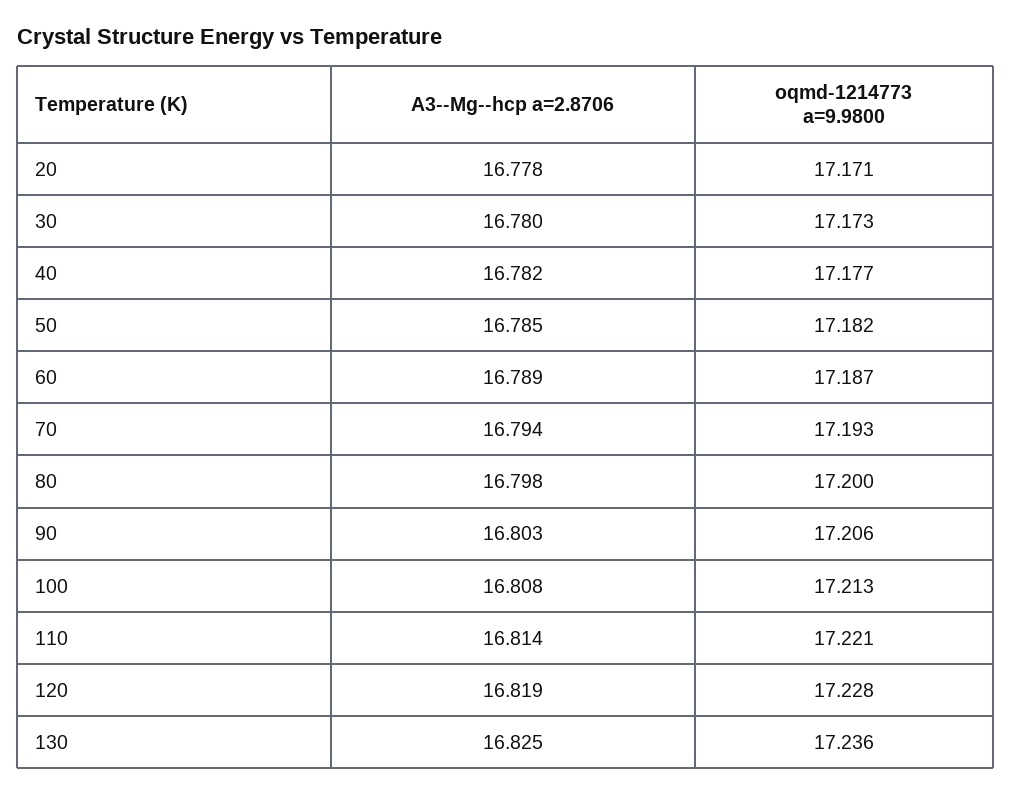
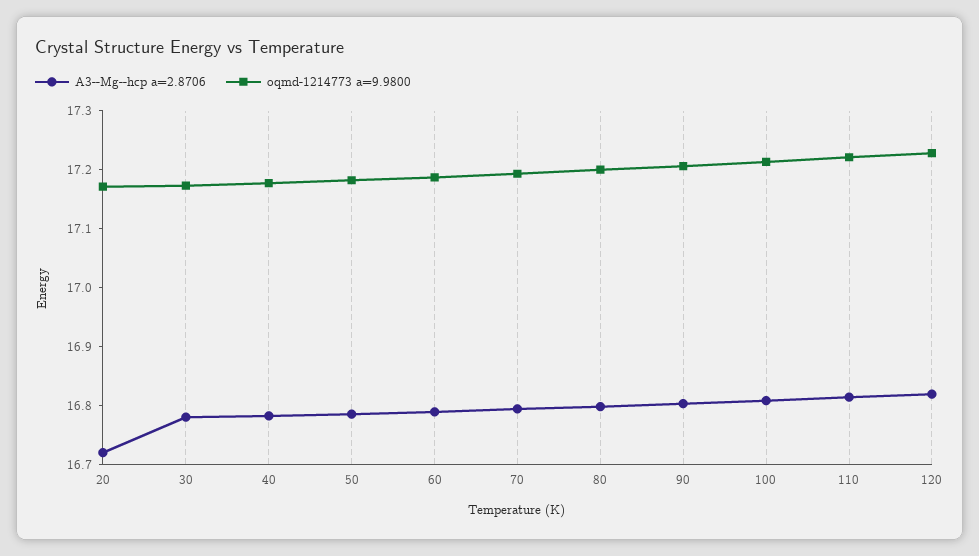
A3--Mg--hcp a=2.8706, 20: 16.778 -> 16.72
A3--Mg--hcp a=2.8706, 130: 16.825 -> none
oqmd-1214773 a=9.9800, 130: 17.236 -> none

